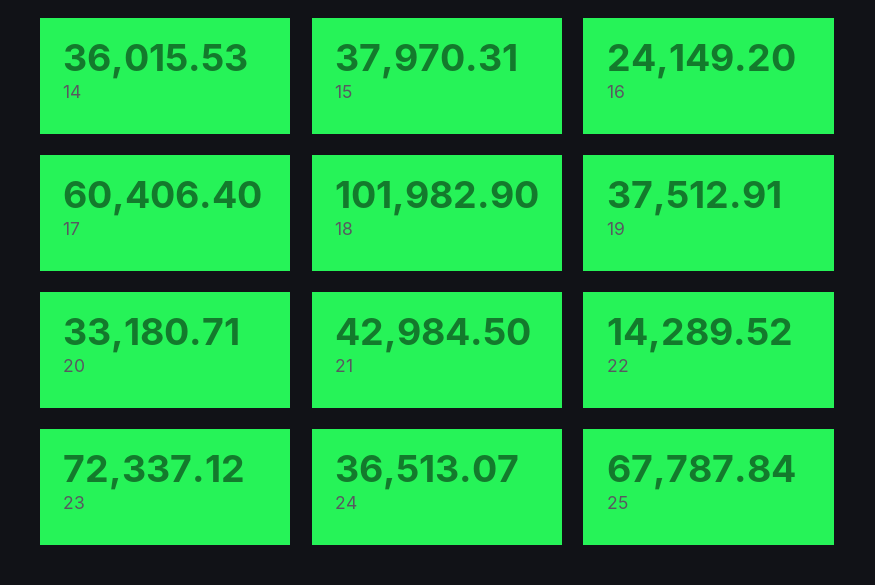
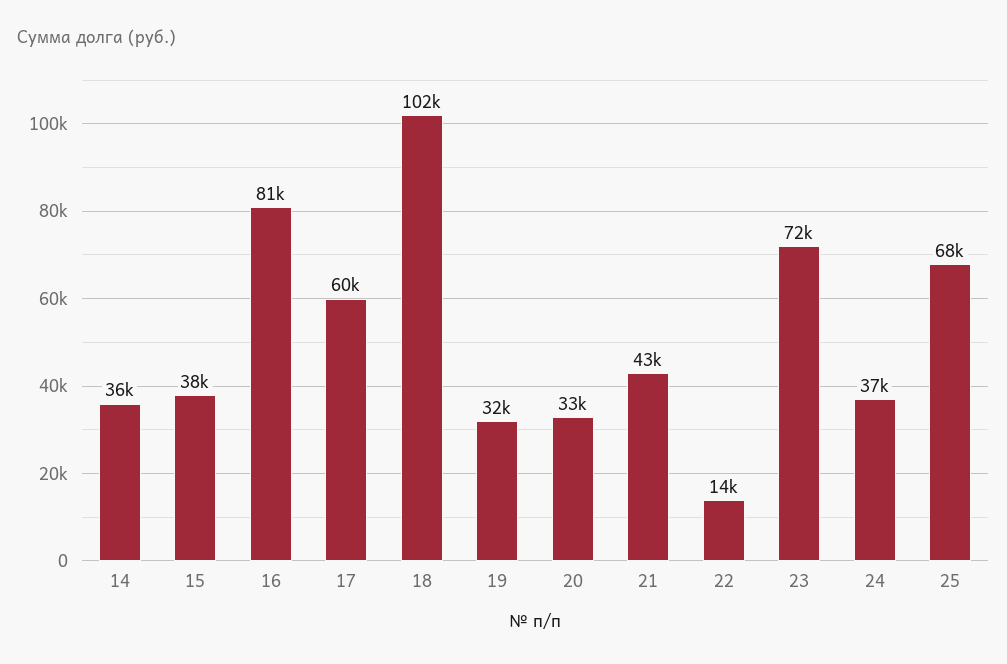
16: 24149.2 -> 81000
19: 37512.91 -> 32000

